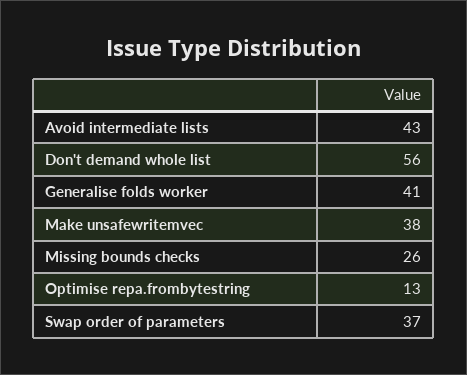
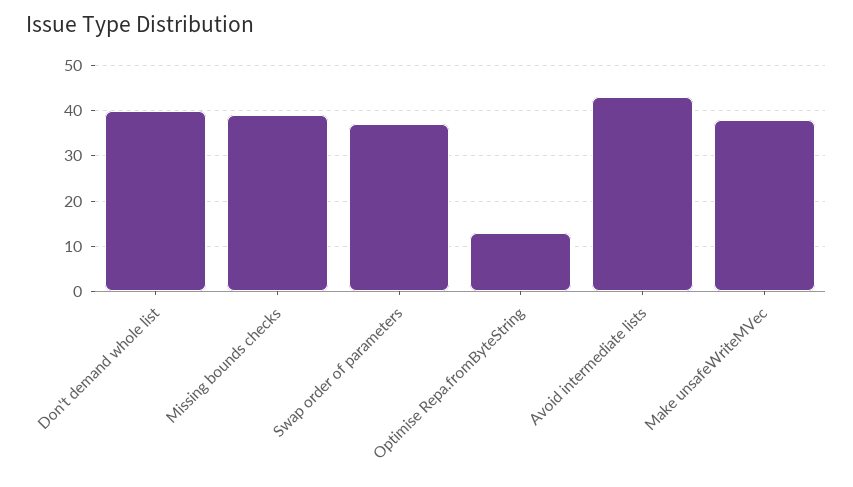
Don't demand whole list: 56 -> 40
Generalise folds worker: 41 -> none
Missing bounds checks: 26 -> 40

